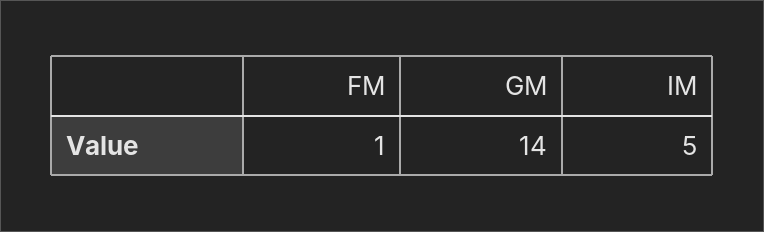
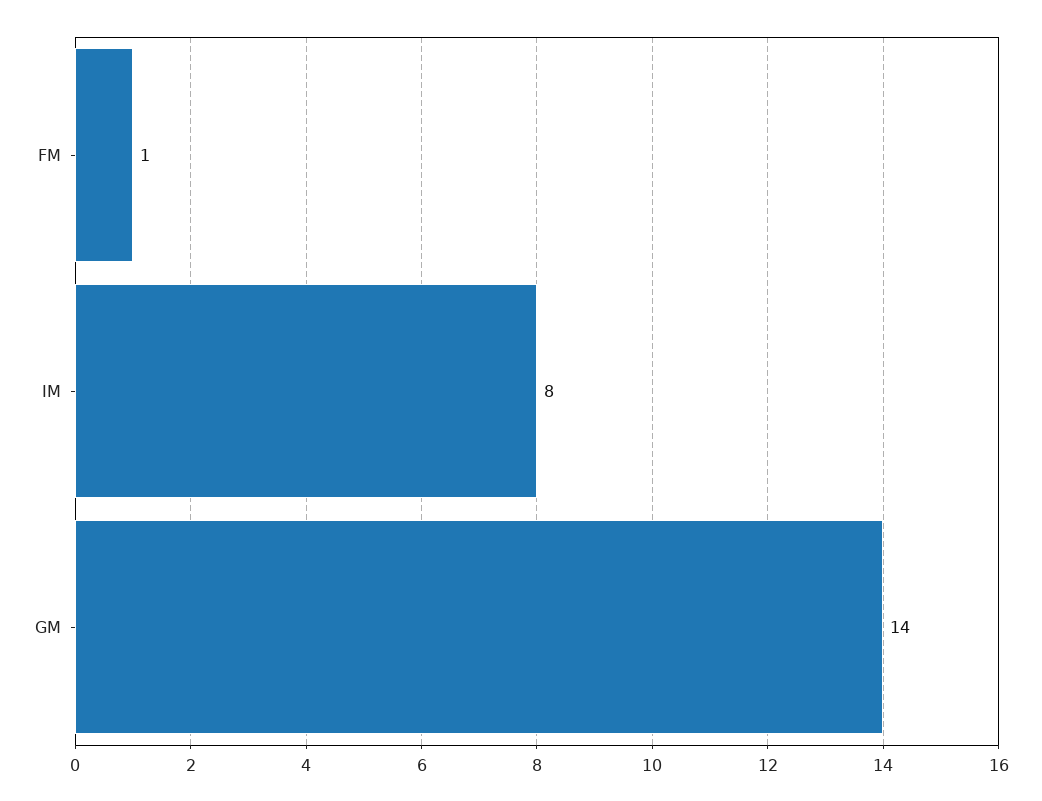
IM: 5 -> 8

